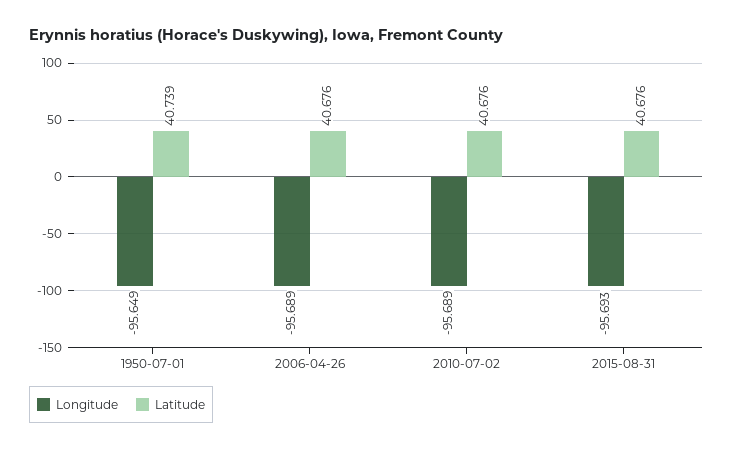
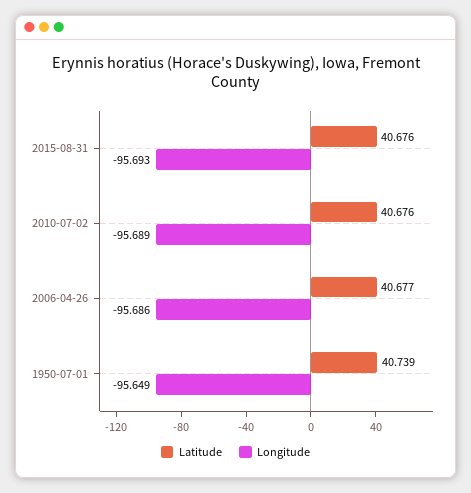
Longitude, 2006-04-26: -95.689 -> -95.686
Latitude, 2006-04-26: 40.676 -> 40.677

